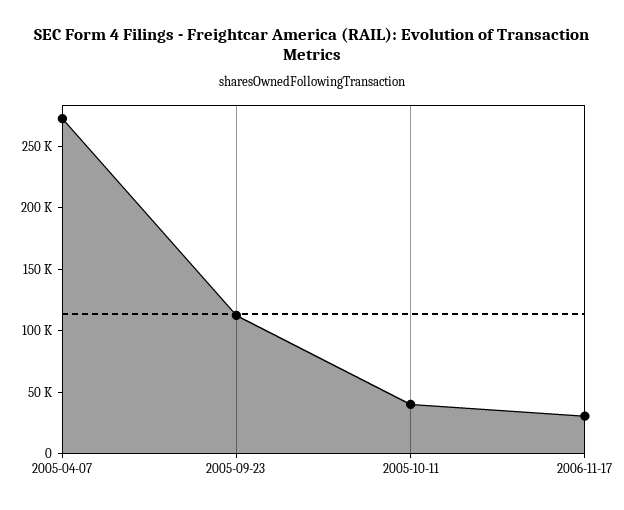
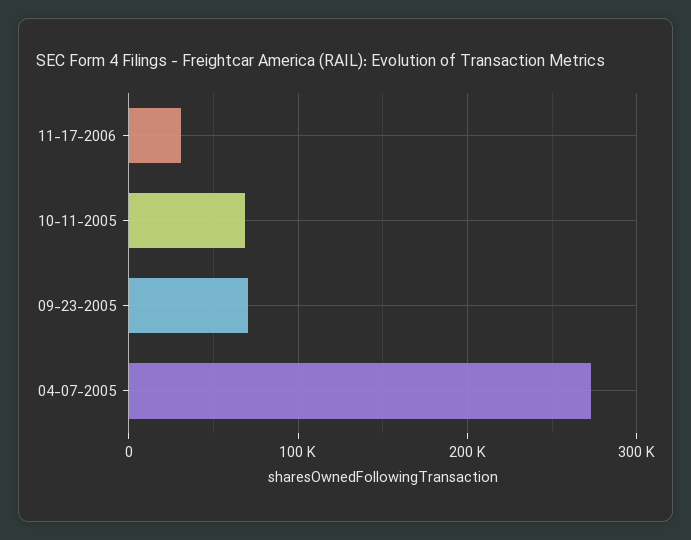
2005-09-23: 110000 -> 70000
2005-10-11: 40000 -> 70000

